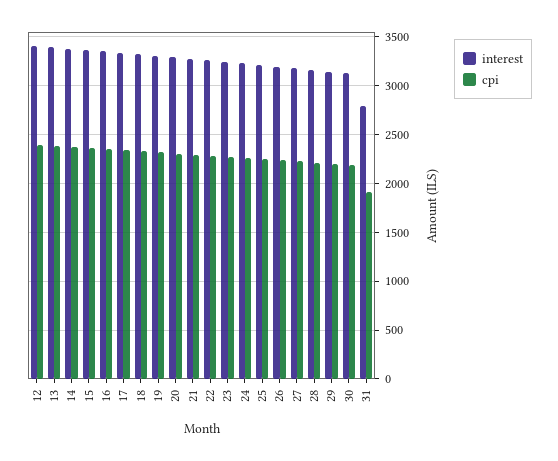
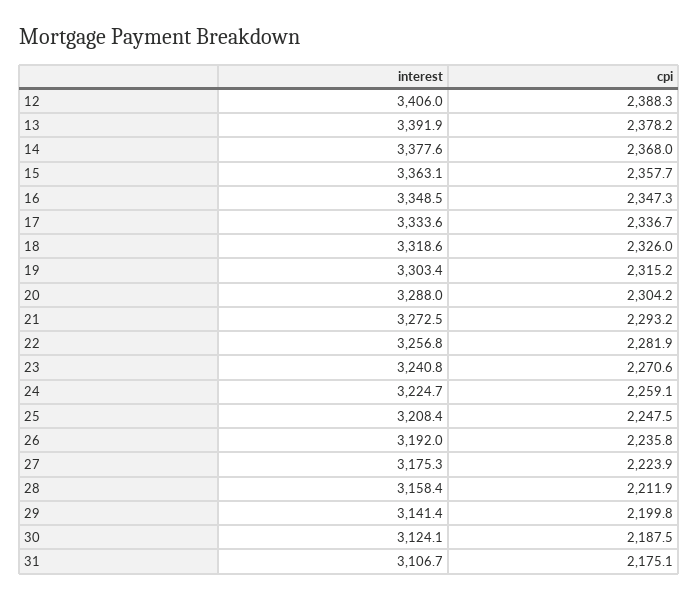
interest, 31: 2800 -> 3106.7
cpi, 31: 1900 -> 2175.1

